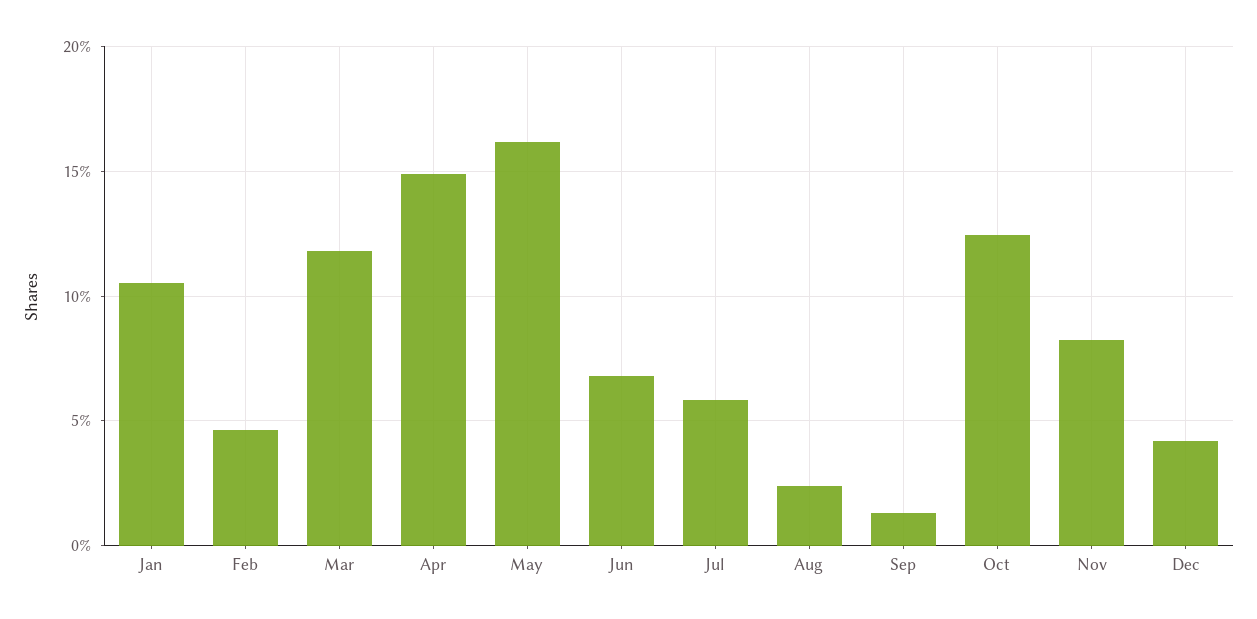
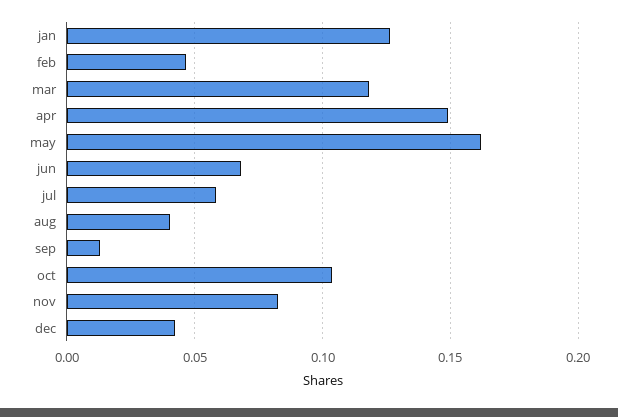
Jan: 0.105 -> 0.125
Aug: 0.025 -> 0.04
Oct: 0.125 -> 0.105

